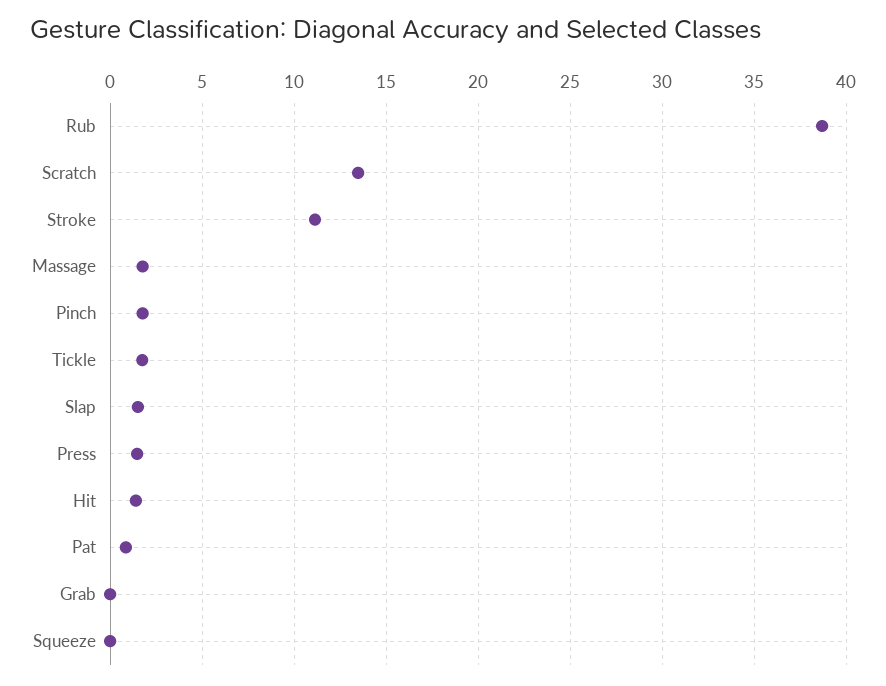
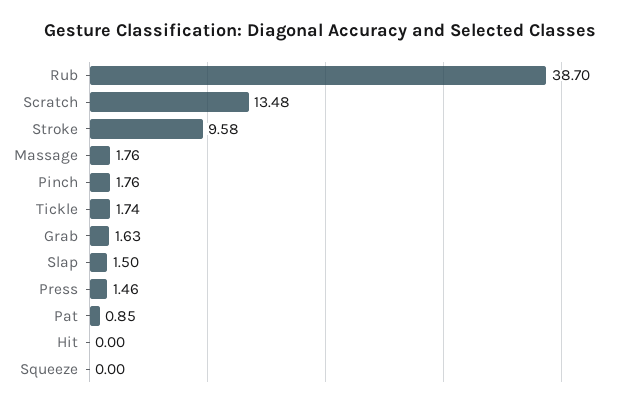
Stroke: 11 -> 9.58
Hit: 1.5 -> 0
Grab: 0 -> 1.63

